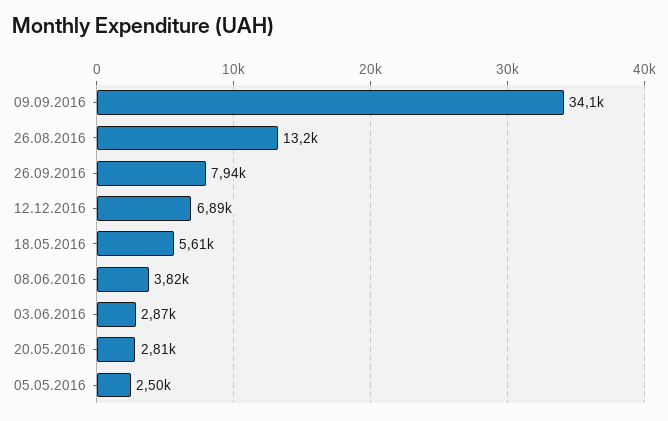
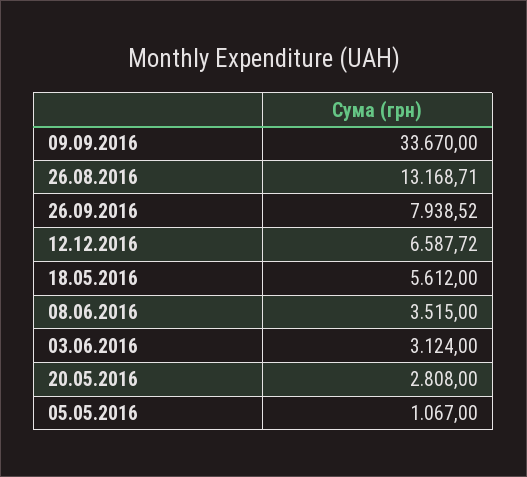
09.09.2016: 34100 -> 33670
12.12.2016: 6890 -> 6587.72
08.06.2016: 3820 -> 3515
03.06.2016: 2870 -> 3124
05.05.2016: 2500 -> 1067

